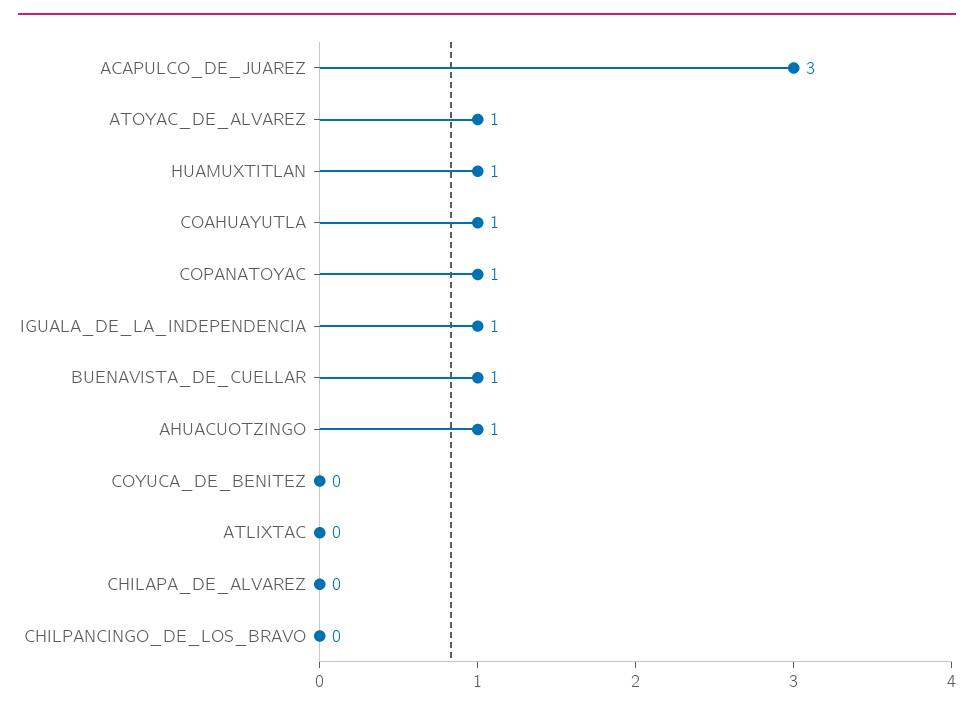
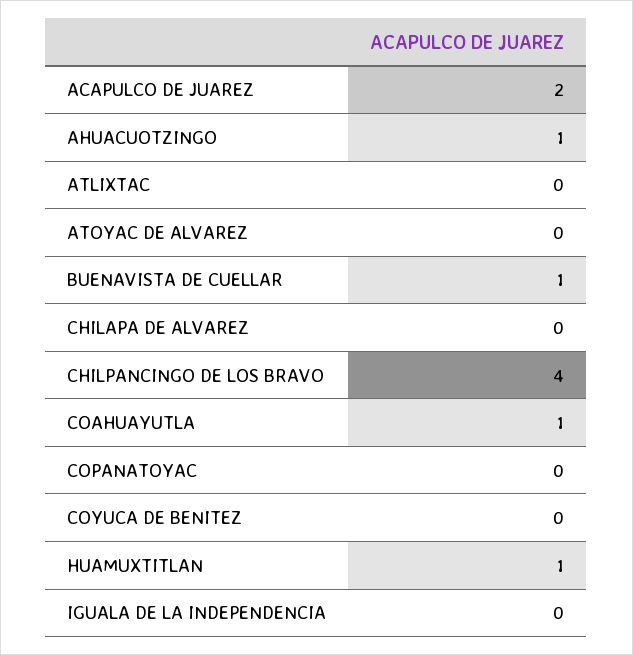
ACAPULCO_DE_JUAREZ: 3 -> 2
ATOYAC_DE_ALVAREZ: 1 -> 0
COPANATOYAC: 1 -> 0
IGUALA_DE_LA_INDEPENDENCIA: 1 -> 0
CHILPANCINGO_DE_LOS_BRAVO: 0 -> 4

